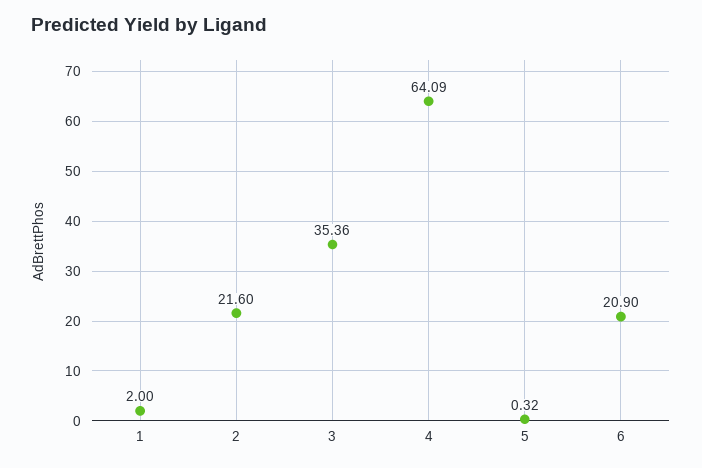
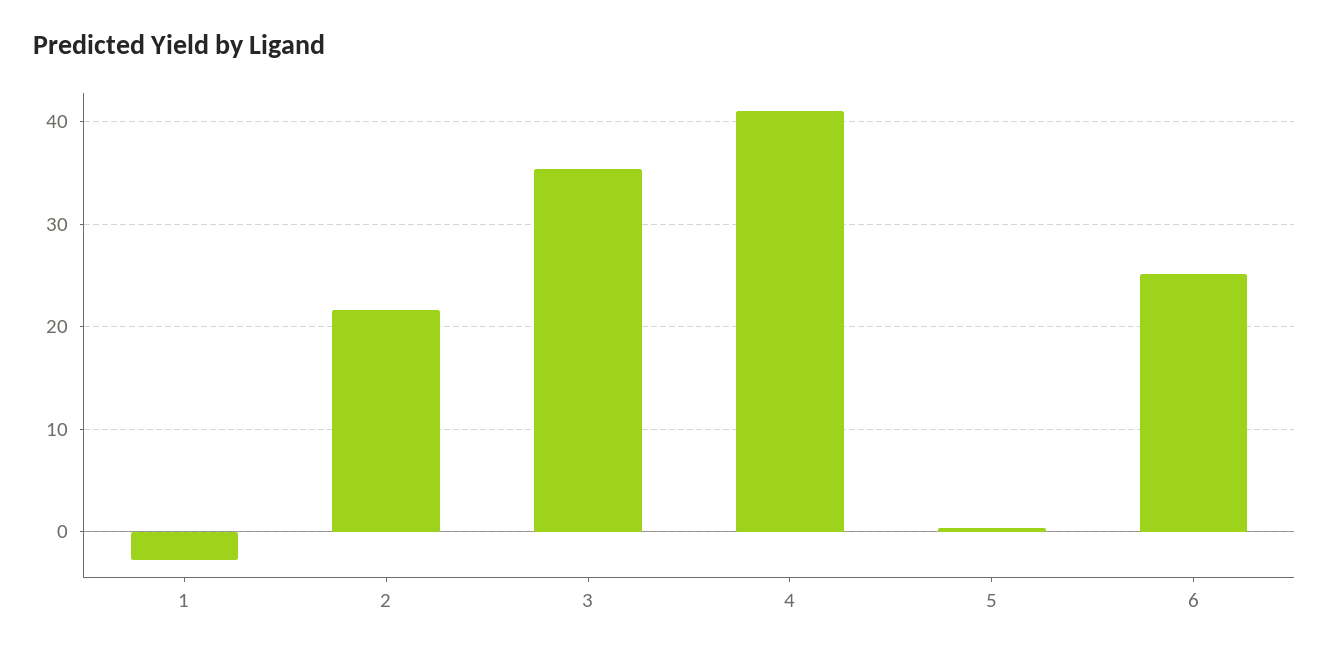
1: 2 -> -3
4: 64.09 -> 41
6: 20.9 -> 25

